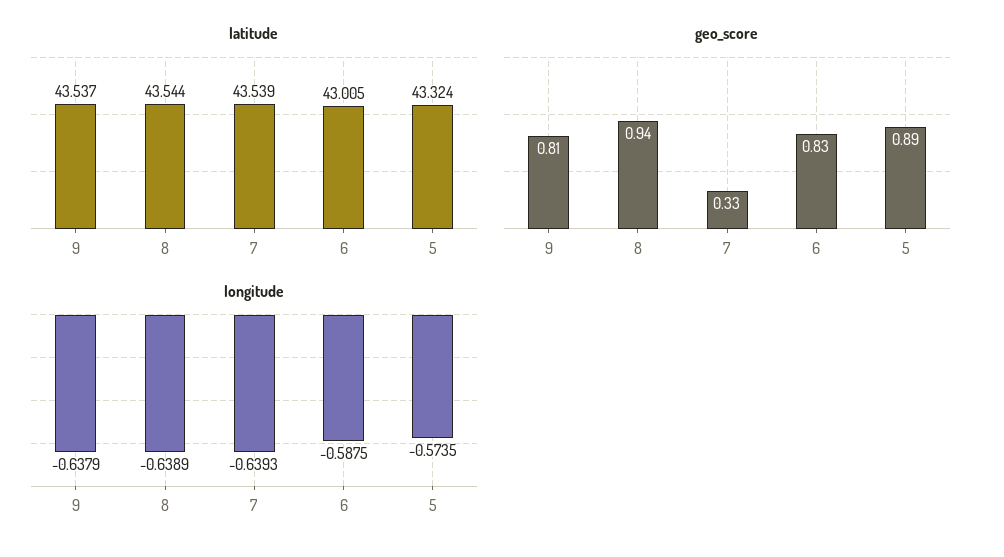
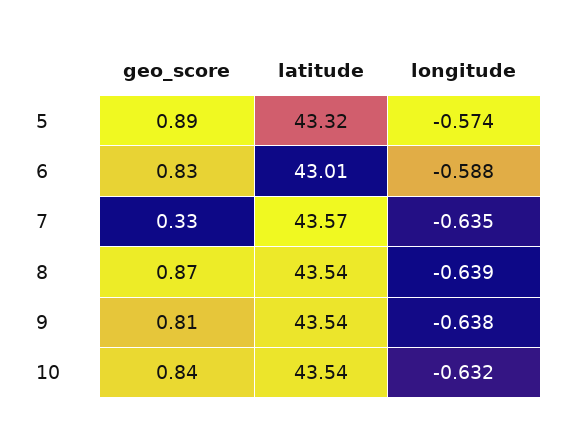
latitude, 7: 43.539 -> 43.57
geo_score, 8: 0.94 -> 0.87
longitude, 7: -0.6393 -> -0.635
geo_score, 10: none -> 0.84
latitude, 10: none -> 43.54
longitude, 10: none -> -0.632

